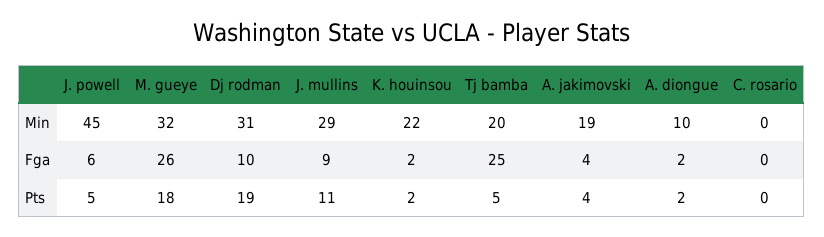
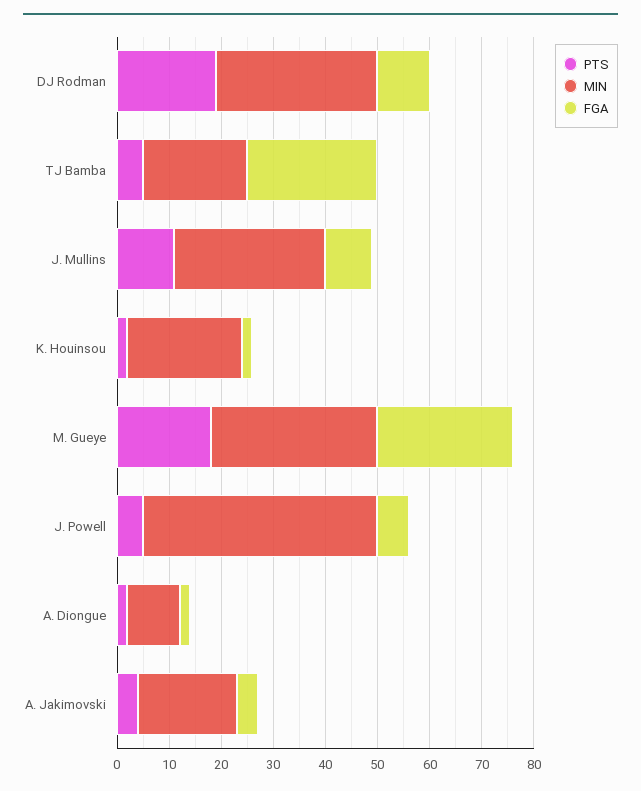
Min, C. rosario: 0 -> none
Fga, C. rosario: 0 -> none
Pts, C. rosario: 0 -> none

